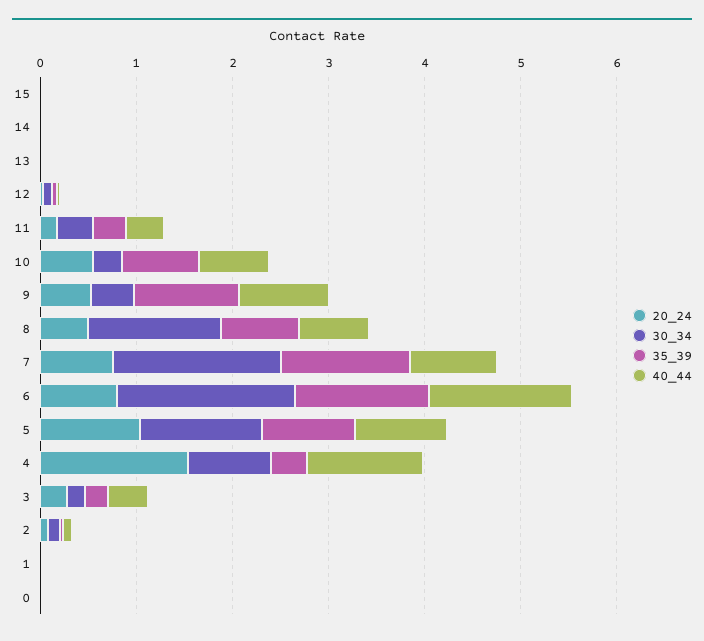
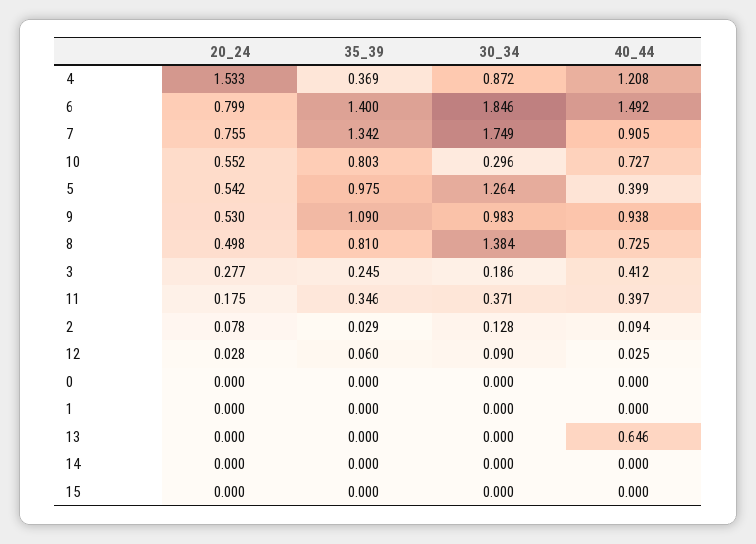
40_44, 13: 0 -> 0.646
30_34, 9: 0.4 -> 0.983
20_24, 5: 1 -> 0.542
40_44, 5: 1 -> 0.399

